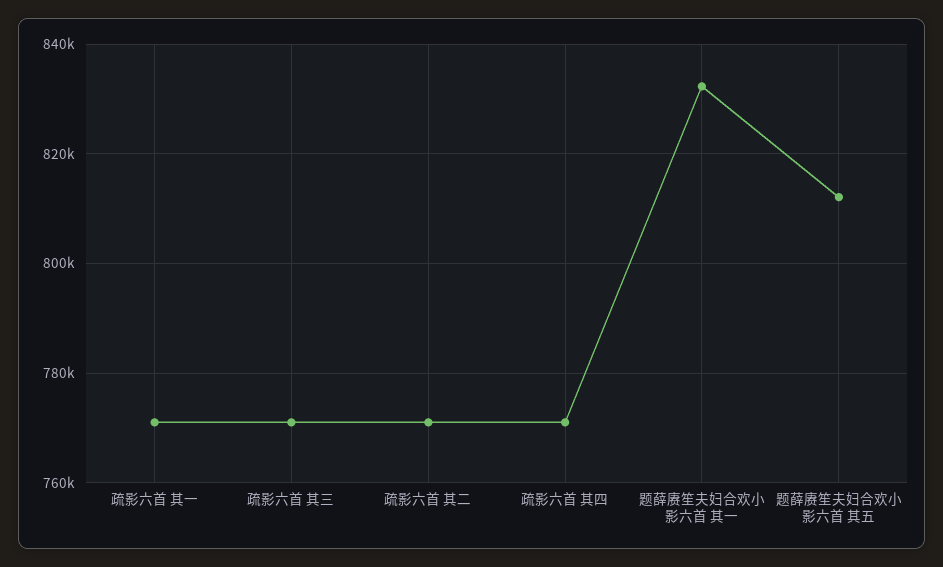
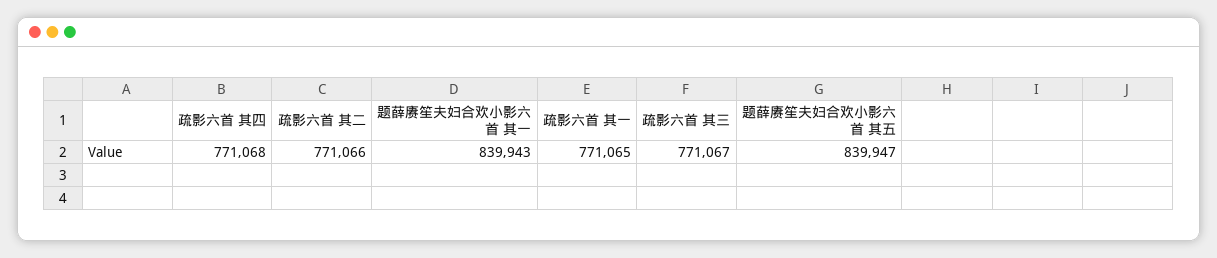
题薛赓笙夫妇合欢小影六首 其一: 832000 -> 839943
题薛赓笙夫妇合欢小影六首 其五: 812000 -> 839947

